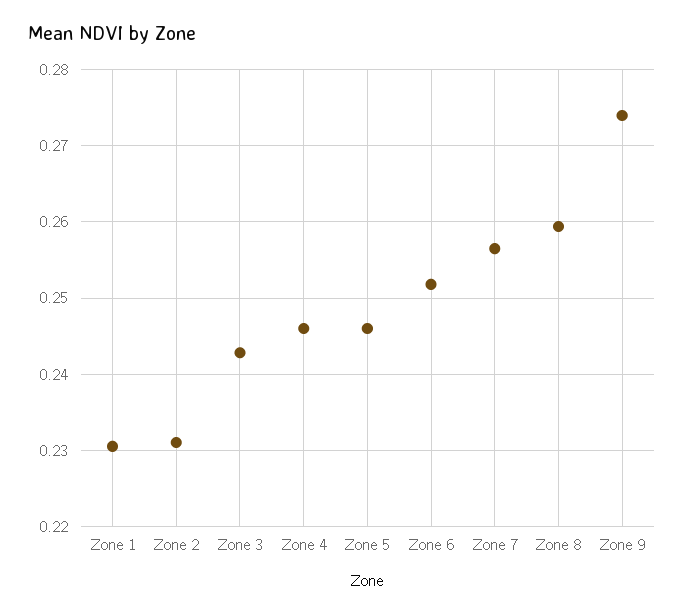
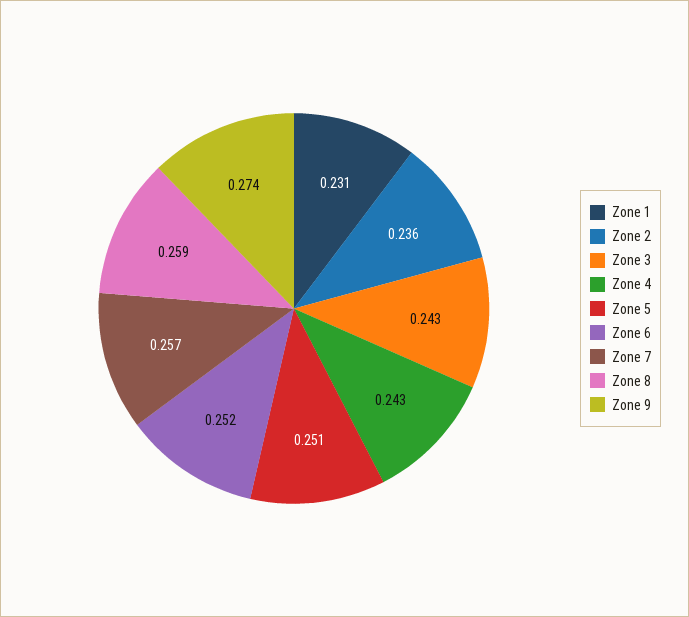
Zone 2: 0.231 -> 0.236
Zone 4: 0.246 -> 0.243
Zone 5: 0.246 -> 0.251

